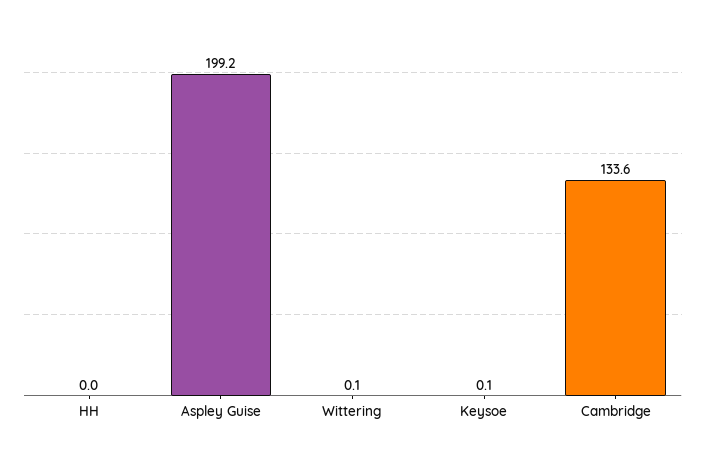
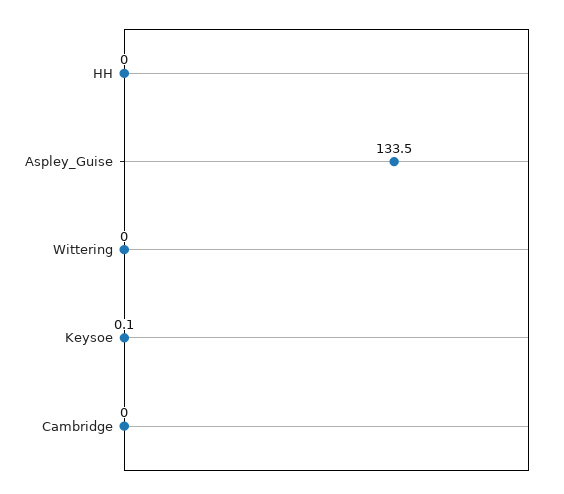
Aspley Guise: 199.2 -> 133.5
Wittering: 0.1 -> 0
Cambridge: 133.6 -> 0

